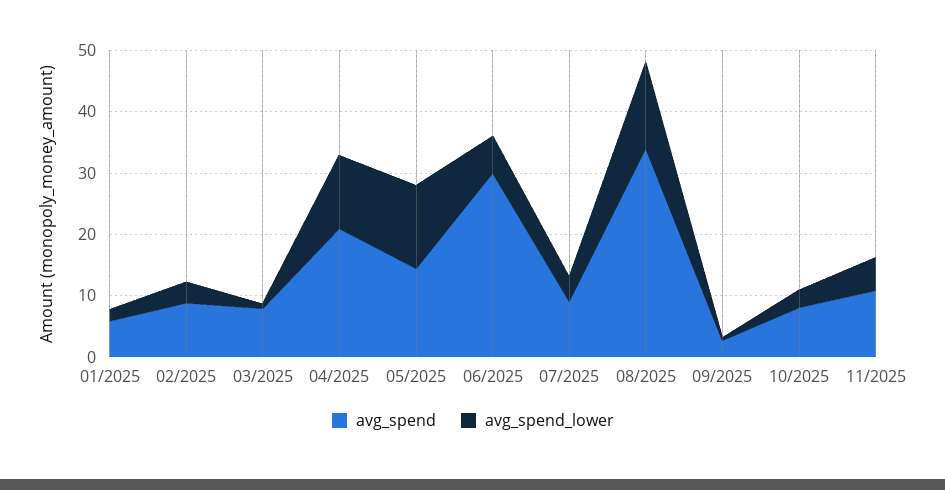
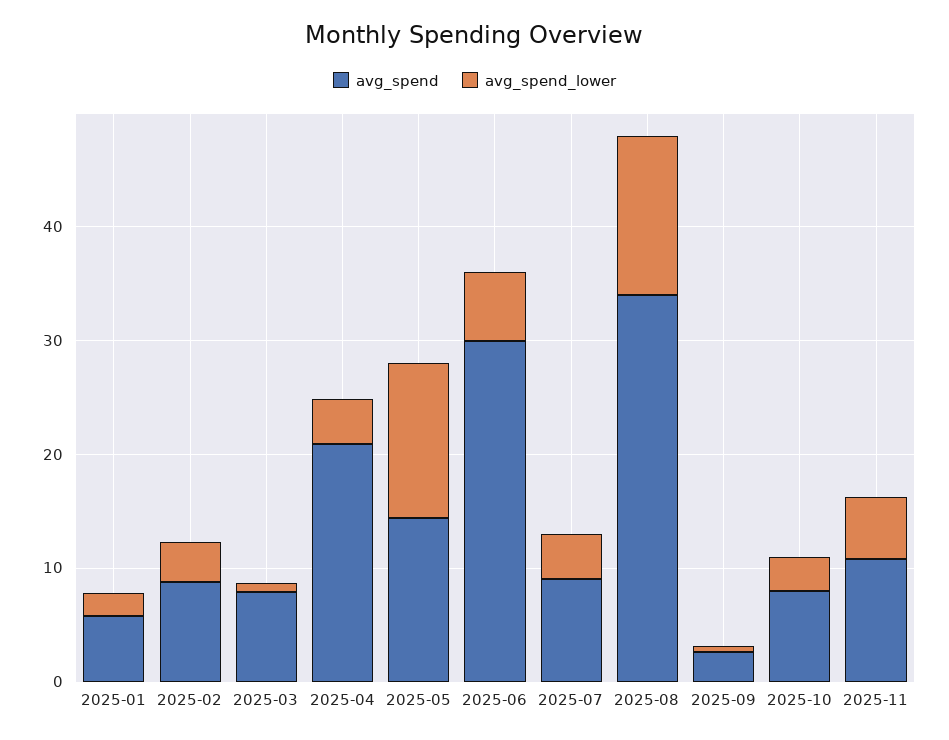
avg_spend_lower, 04/2025: 12 -> 4

